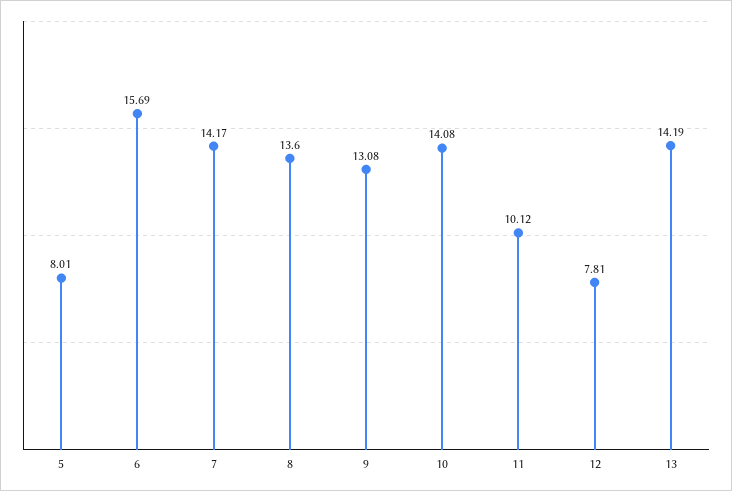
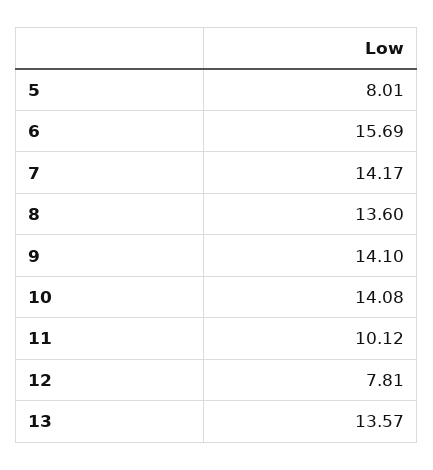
9: 13.08 -> 14.1
13: 14.19 -> 13.57

